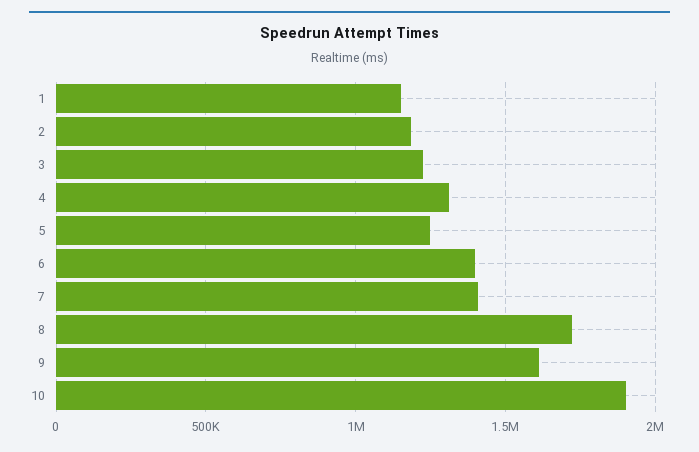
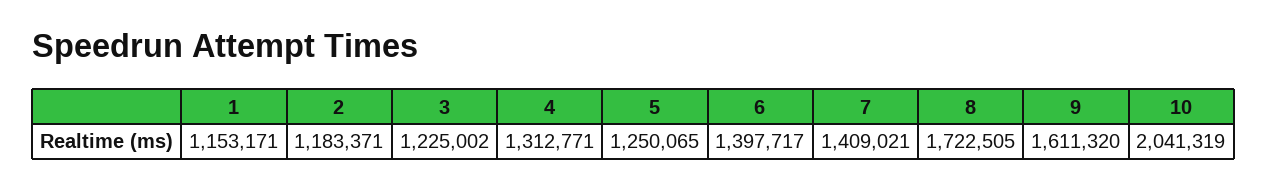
10: 1900000 -> 2041319

